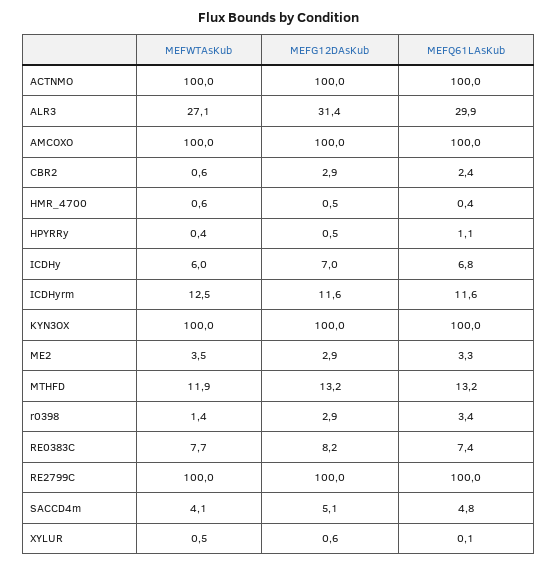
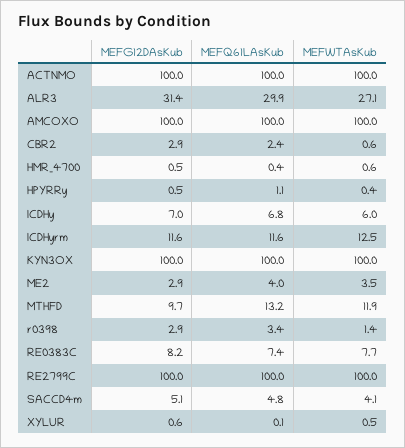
MEFQ61LAsKub, ME2: 3.3 -> 4
MEFG12DAsKub, MTHFD: 13.2 -> 9.7

